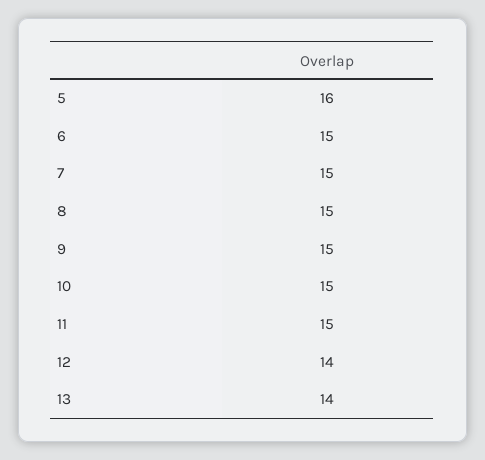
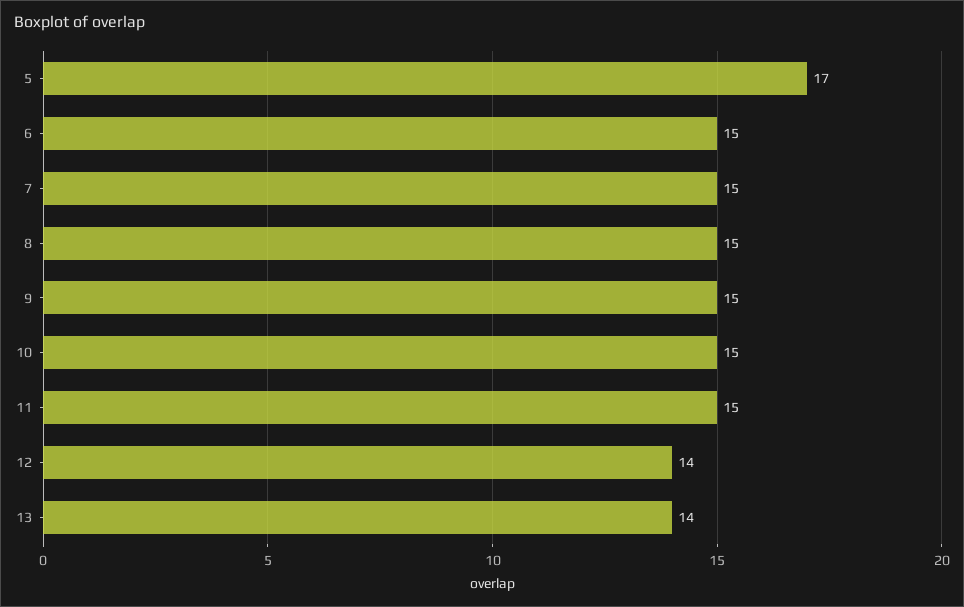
5: 16 -> 17

